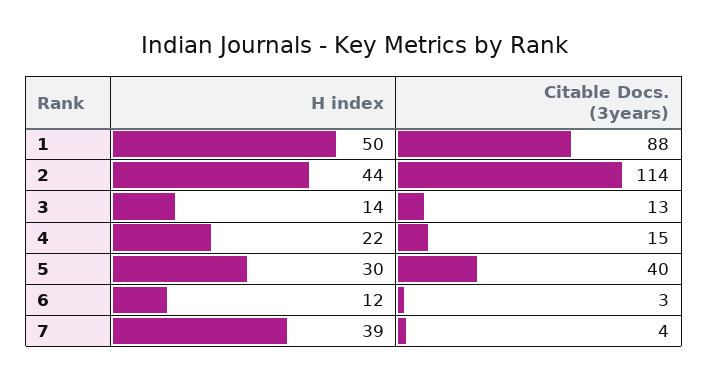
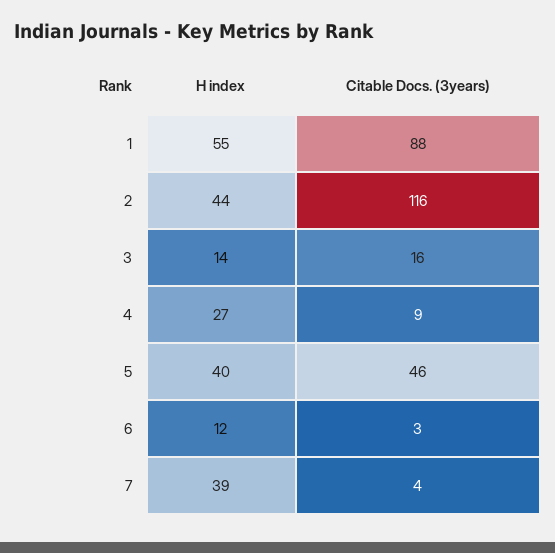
H index, 1: 50 -> 55
Citable Docs. (3years), 2: 114 -> 116
Citable Docs. (3years), 3: 13 -> 16
H index, 4: 22 -> 27
Citable Docs. (3years), 4: 15 -> 9
H index, 5: 30 -> 40
Citable Docs. (3years), 5: 40 -> 46

